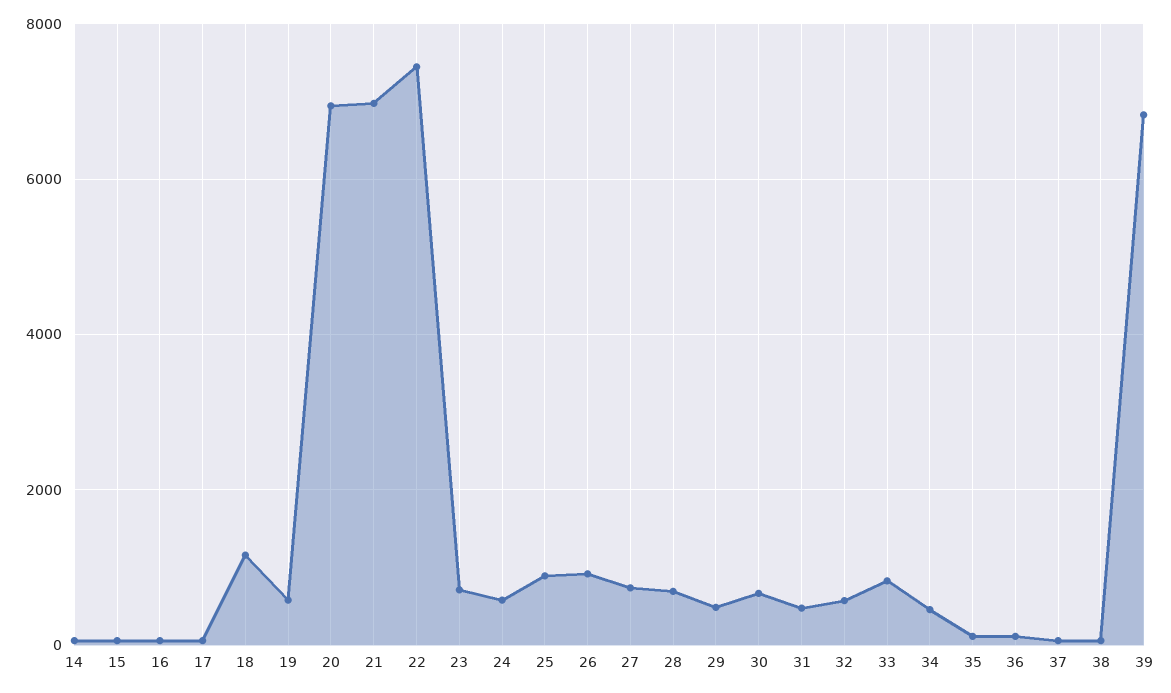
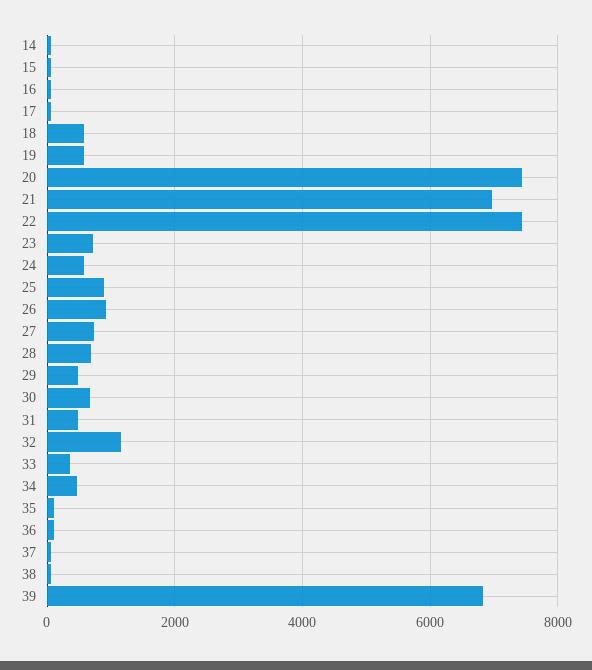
18: 1200 -> 600
20: 7000 -> 7400
32: 600 -> 1200
33: 800 -> 400

